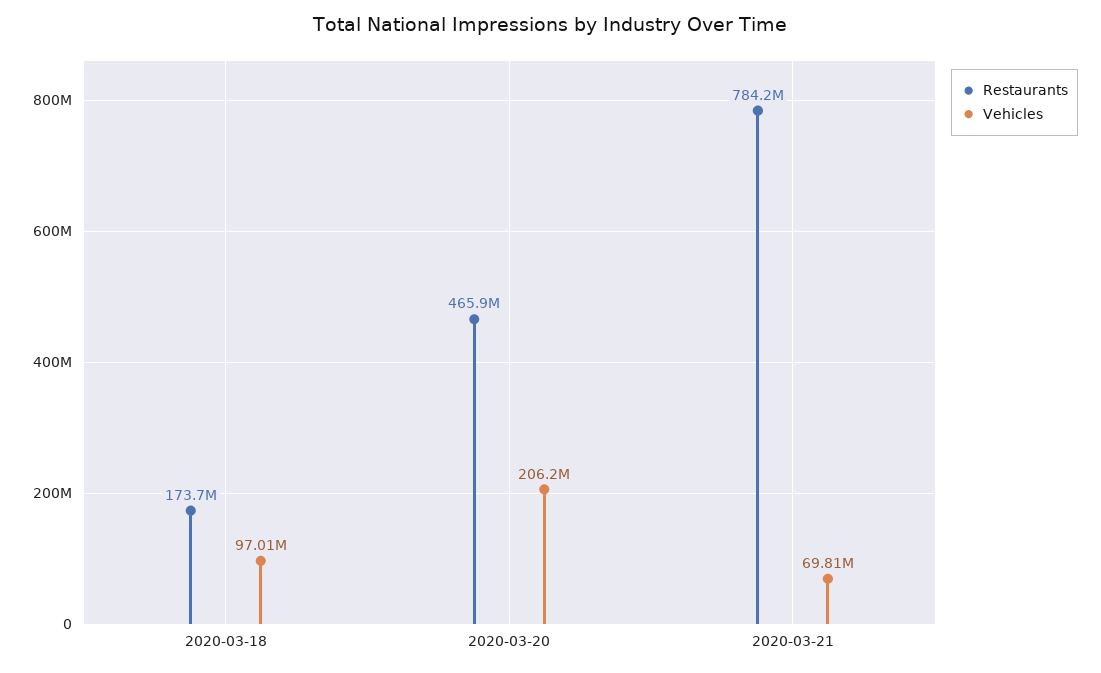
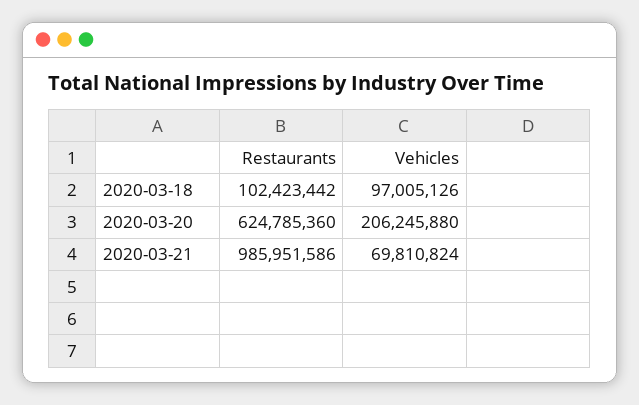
Restaurants, 2020-03-18: 173700000 -> 102423442
Restaurants, 2020-03-20: 465900000 -> 624785360
Restaurants, 2020-03-21: 784200000 -> 985951586

